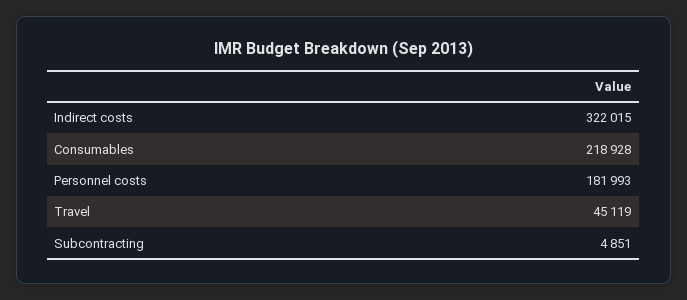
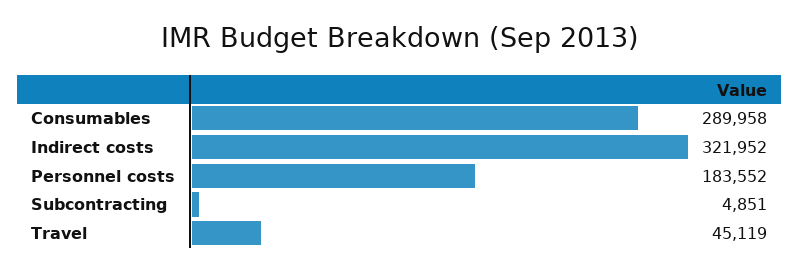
Indirect costs: 322015 -> 321952
Consumables: 218928 -> 289958
Personnel costs: 181993 -> 183552

